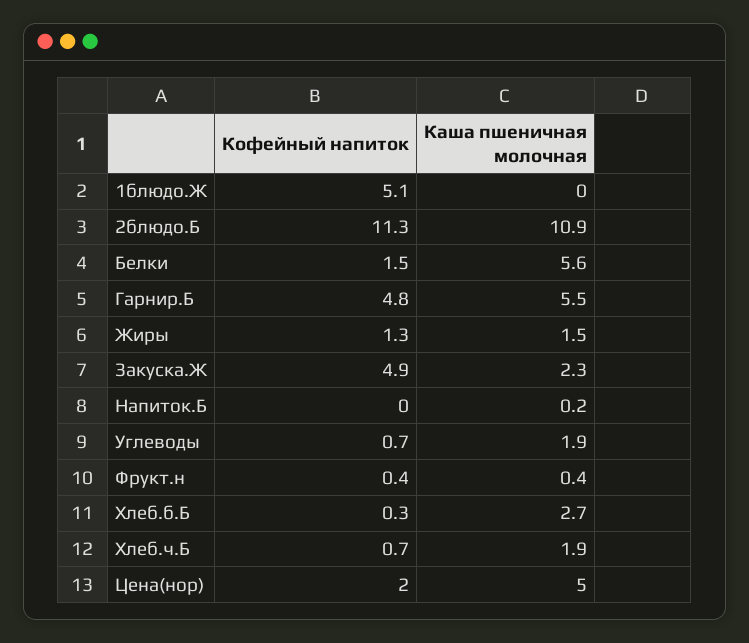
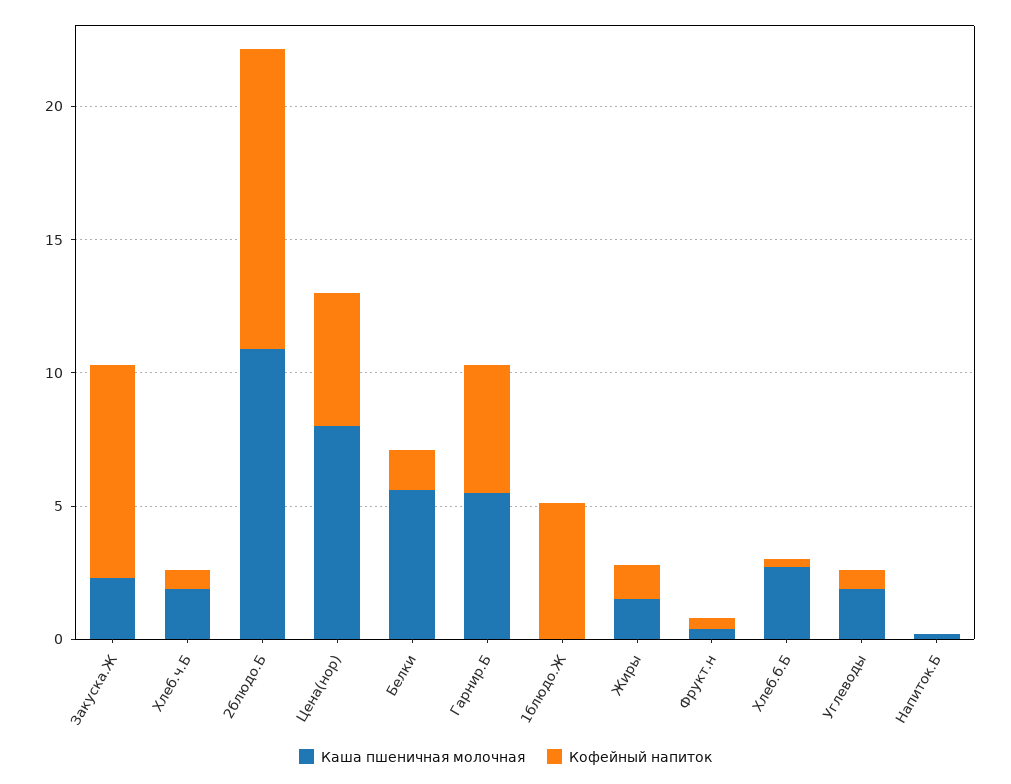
Кофейный напиток, Закуска.Ж: 4.9 -> 8
Кофейный напиток, Цена(нор): 2 -> 5
Каша пшеничная молочная, Цена(нор): 5 -> 8

